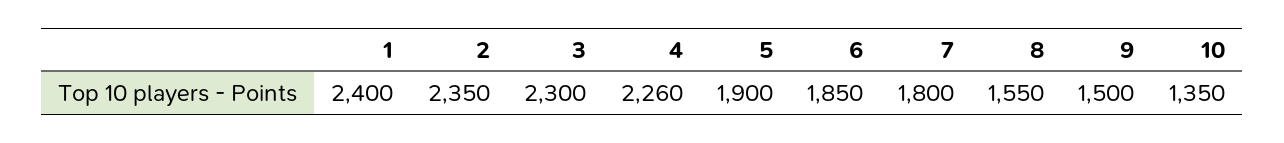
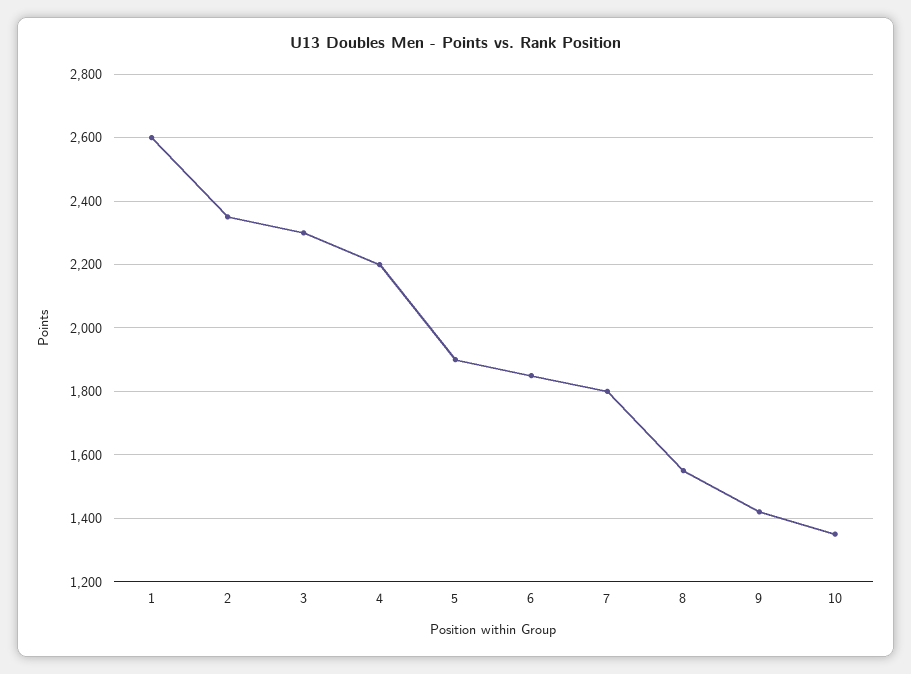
1: 2400 -> 2600
4: 2260 -> 2200
9: 1500 -> 1420

